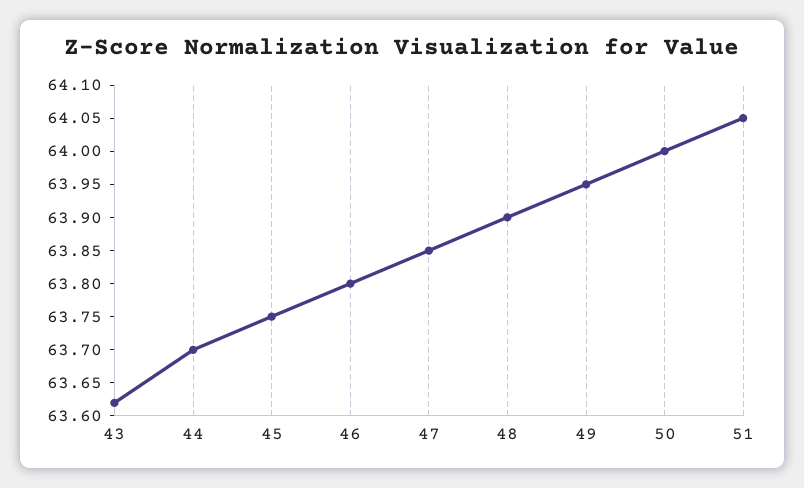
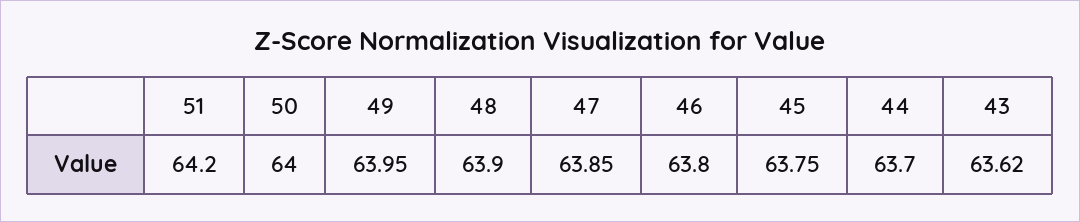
51: 64.05 -> 64.2

